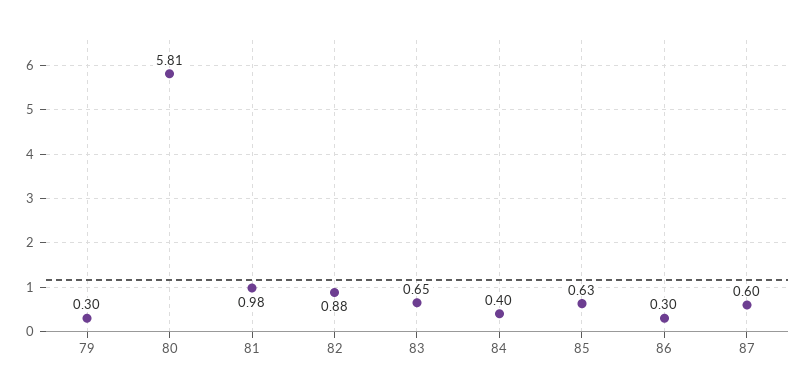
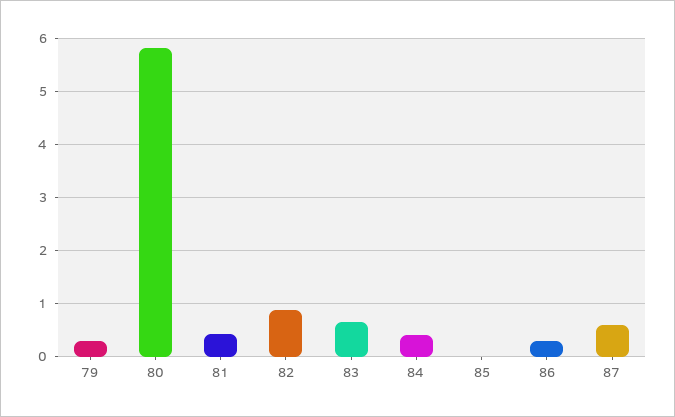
81: 0.98 -> 0.4
85: 0.63 -> 0

